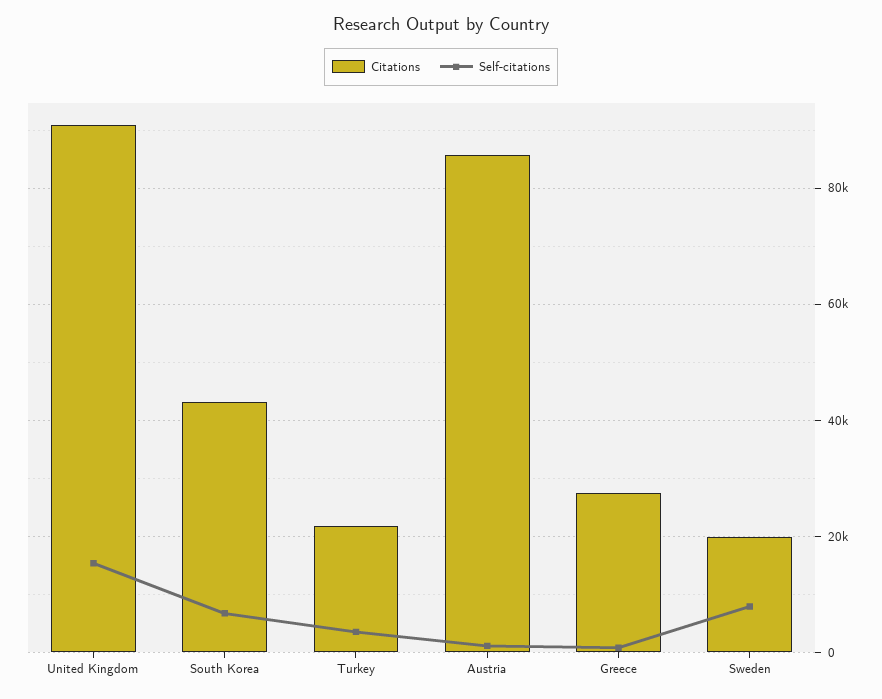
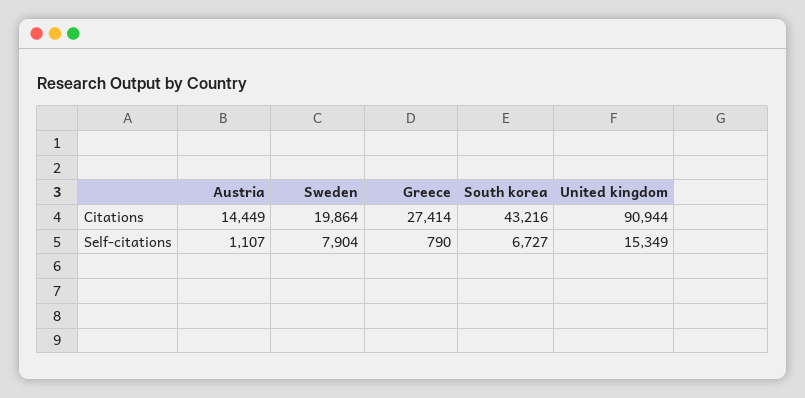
Citations, Turkey: 22000 -> none
Self-citations, Turkey: 4000 -> none
Citations, Austria: 86000 -> 14449

